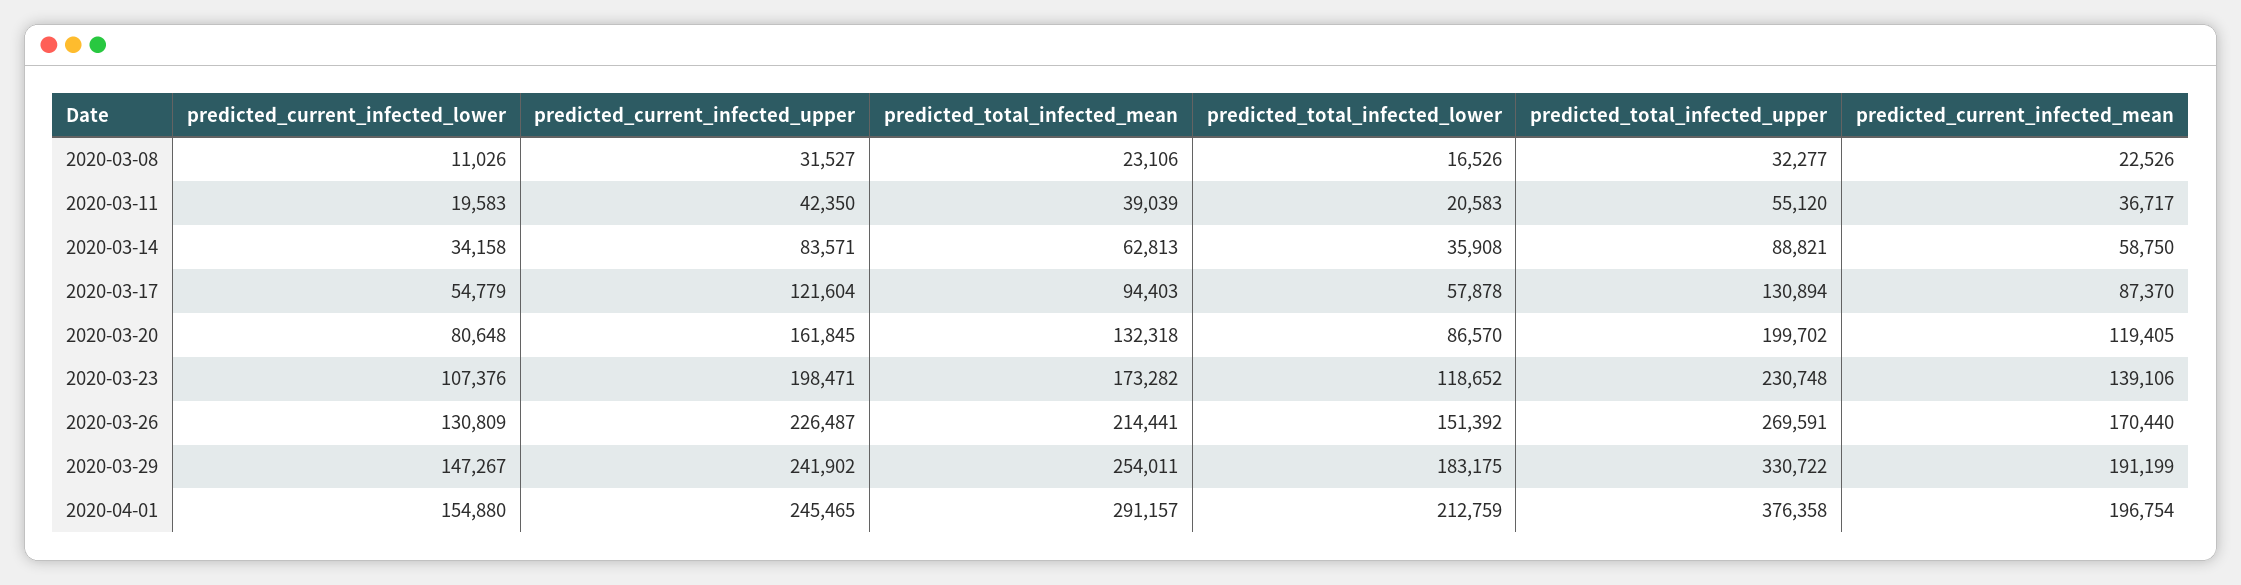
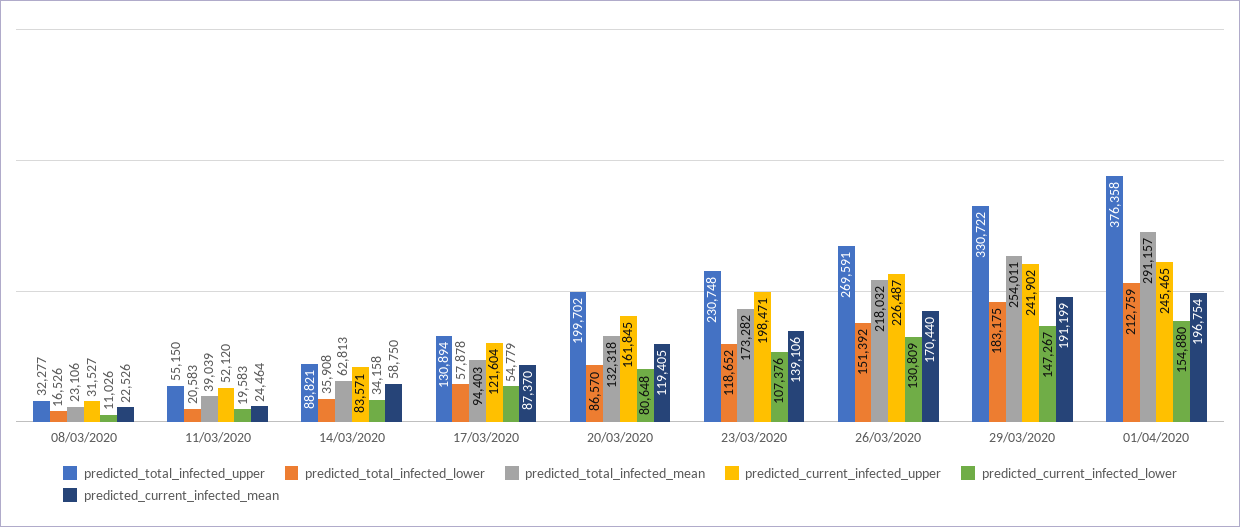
predicted_current_infected_upper, 2020-03-11: 42350 -> 52120
predicted_total_infected_upper, 2020-03-11: 55120 -> 55150
predicted_current_infected_mean, 2020-03-11: 36717 -> 24464
predicted_total_infected_mean, 2020-03-26: 214441 -> 218032

